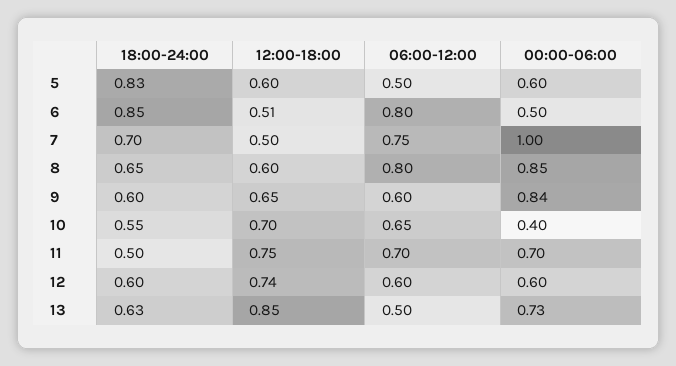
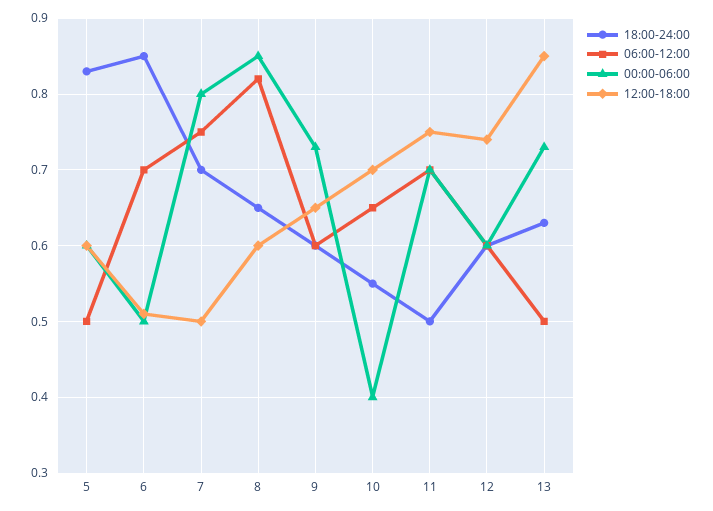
06:00-12:00, 6: 0.8 -> 0.7
00:00-06:00, 7: 1 -> 0.8
06:00-12:00, 8: 0.8 -> 0.82
00:00-06:00, 9: 0.84 -> 0.73

